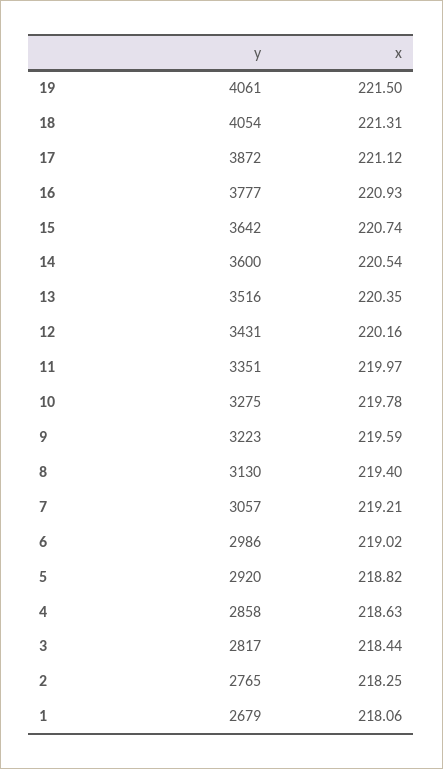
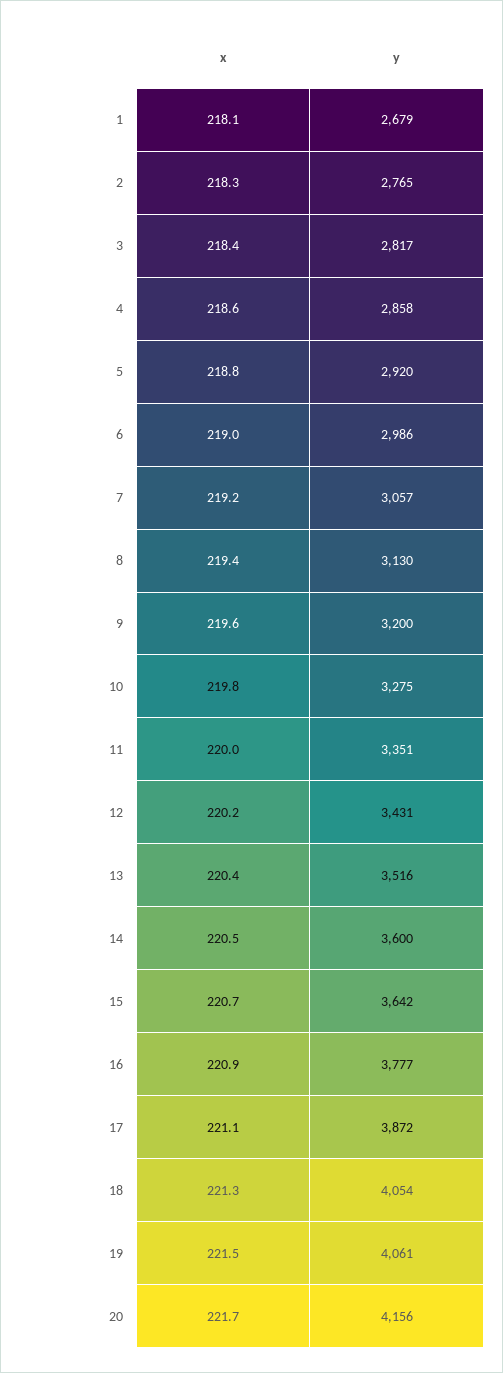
y, 9: 3223 -> 3200
x, 20: none -> 221.7
y, 20: none -> 4156

